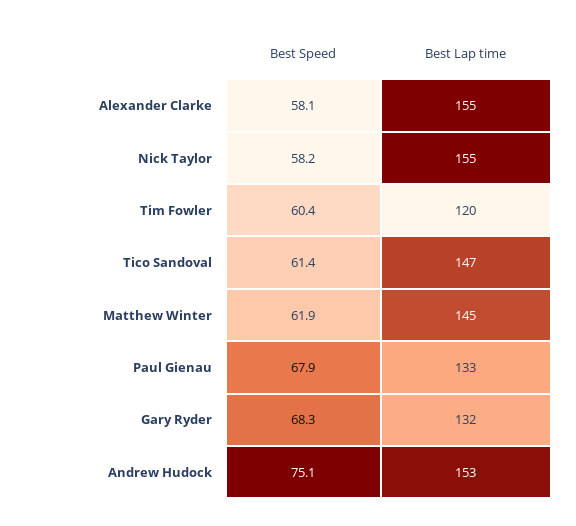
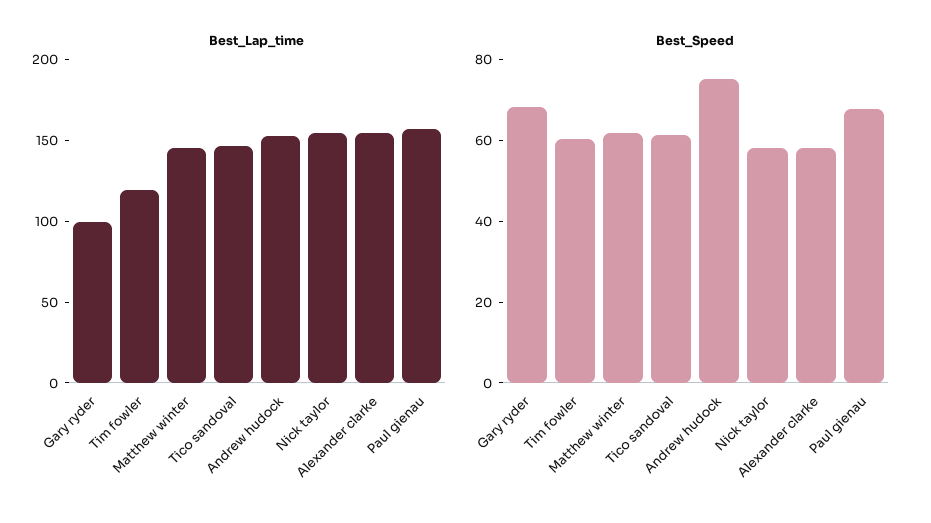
Best Lap time, Paul Gienau: 133 -> 160
Best Lap time, Gary Ryder: 132 -> 100

